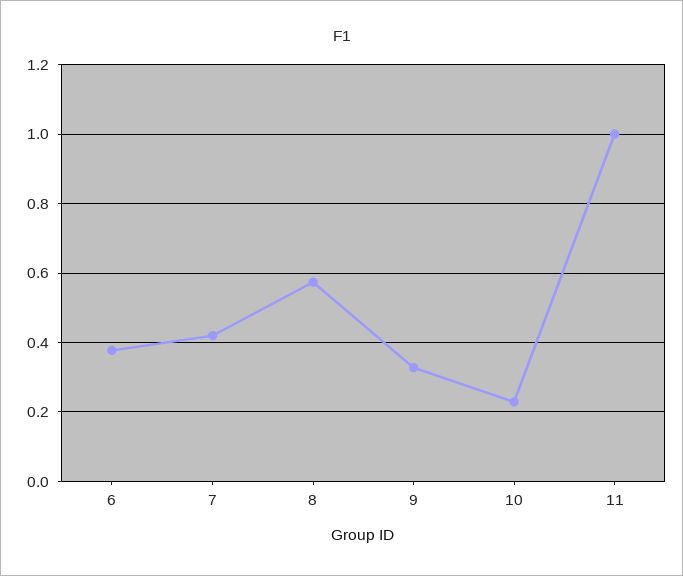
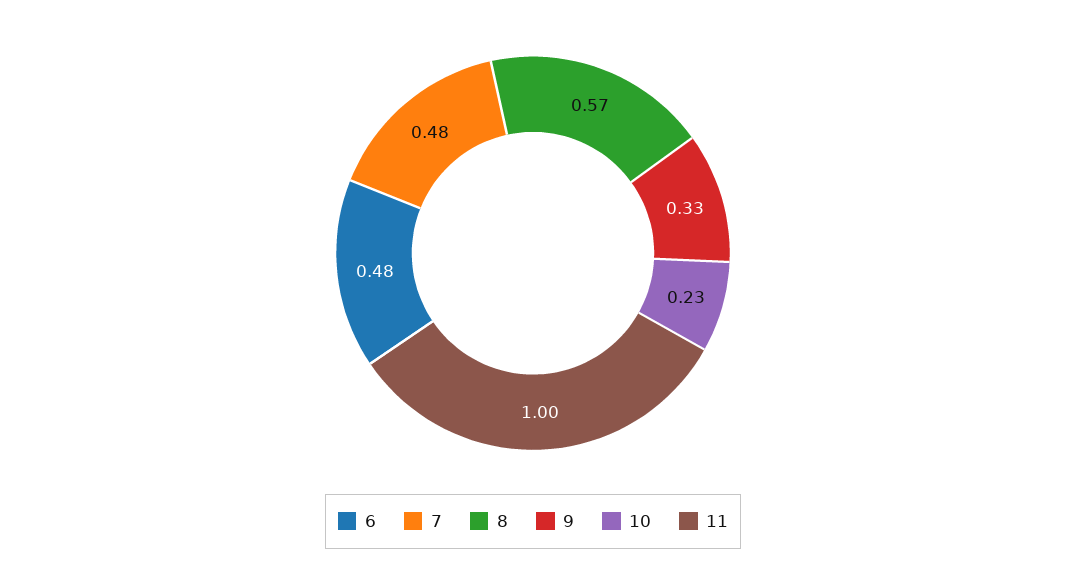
6: 0.38 -> 0.48
7: 0.42 -> 0.48

